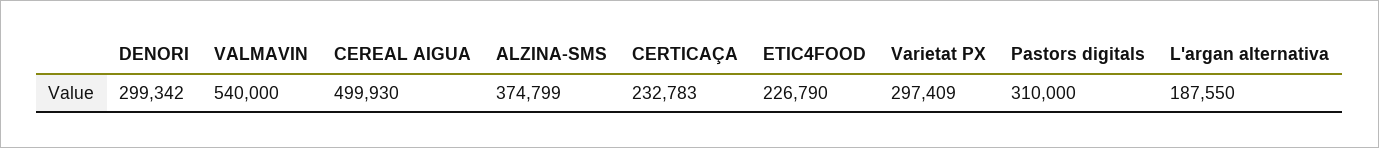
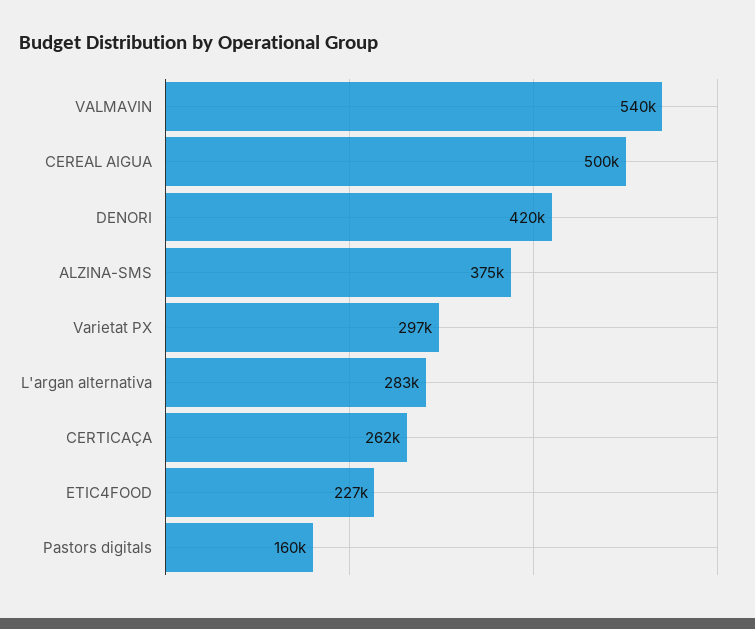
DENORI: 299342 -> 420000
CERTICAÇA: 232783 -> 262000
Pastors digitals: 310000 -> 160000
L'argan alternativa: 187550 -> 283000

